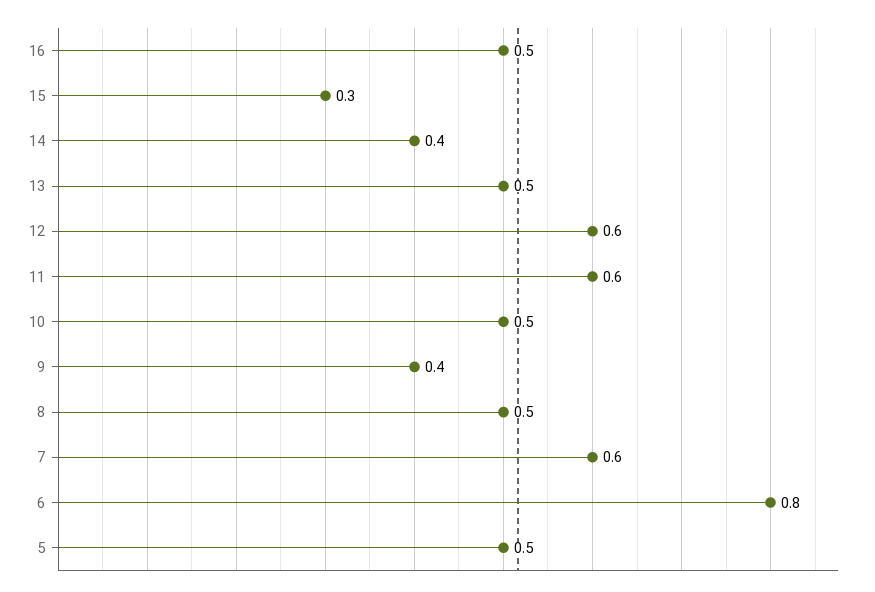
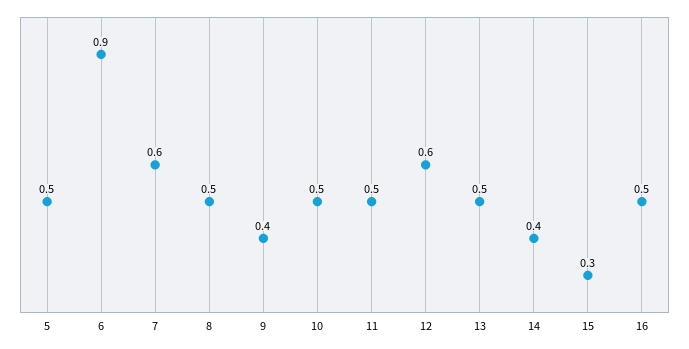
11: 0.6 -> 0.5
6: 0.8 -> 0.9

